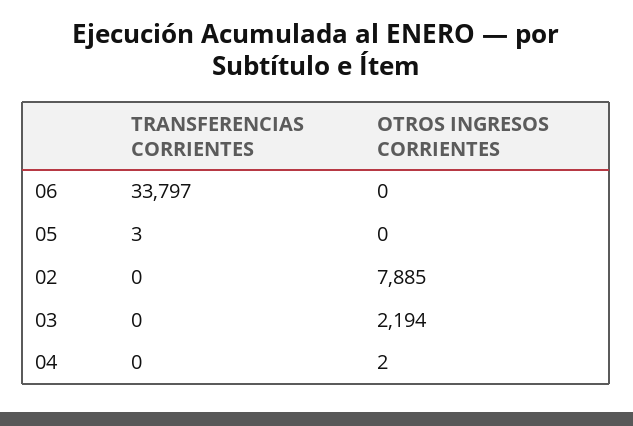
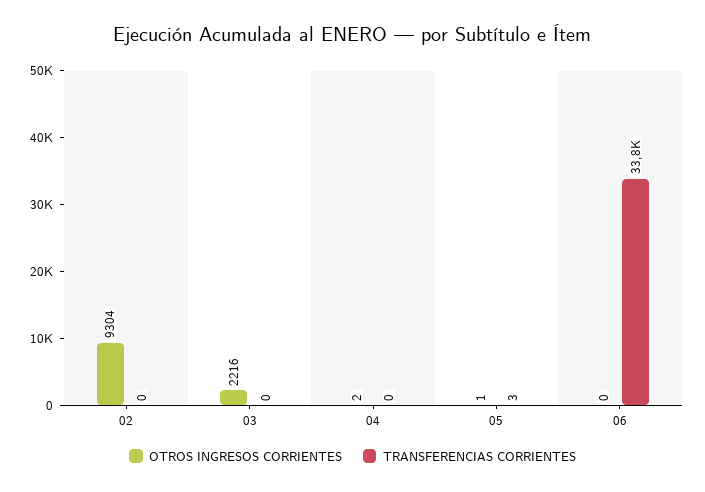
OTROS INGRESOS CORRIENTES, 05: 0 -> 1
OTROS INGRESOS CORRIENTES, 02: 7885 -> 9304
OTROS INGRESOS CORRIENTES, 03: 2194 -> 2216

